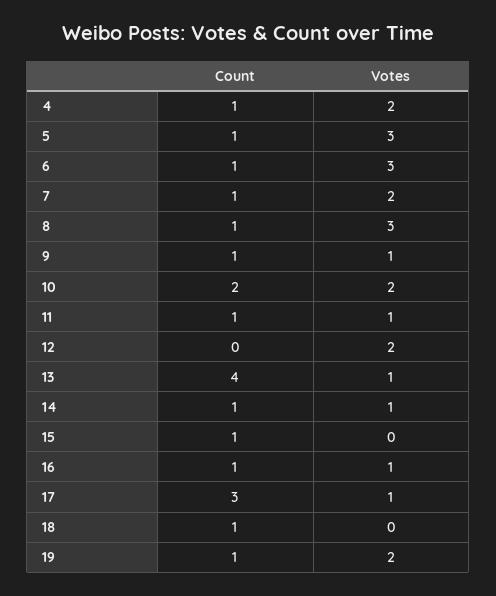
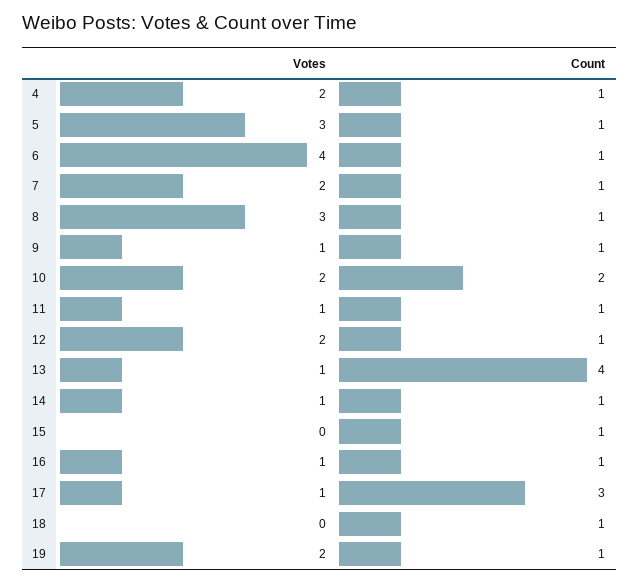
Votes, 6: 3 -> 4
Count, 12: 0 -> 1

